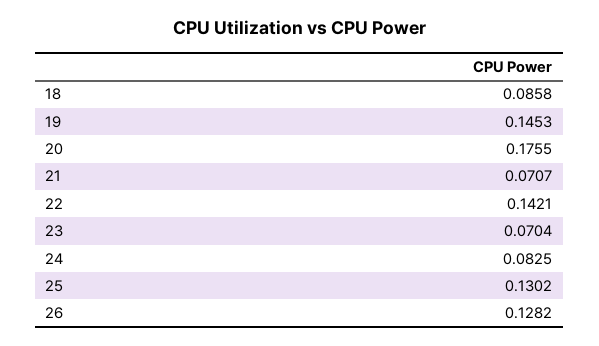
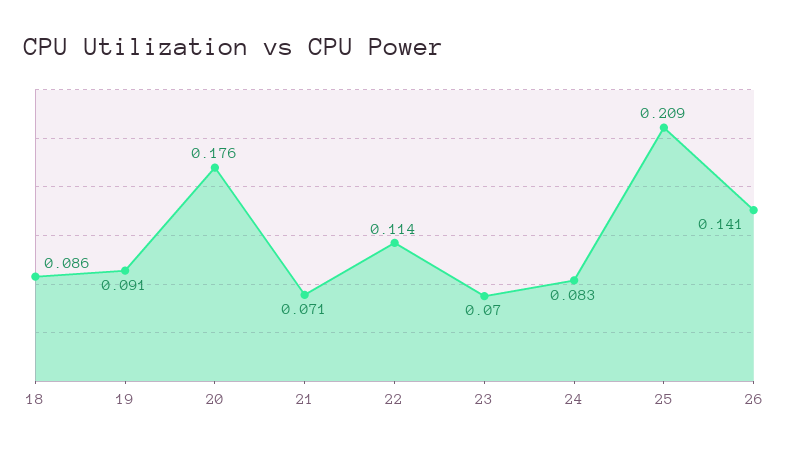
19: 0.1453 -> 0.091
22: 0.1421 -> 0.114
25: 0.1302 -> 0.209
26: 0.1282 -> 0.141

